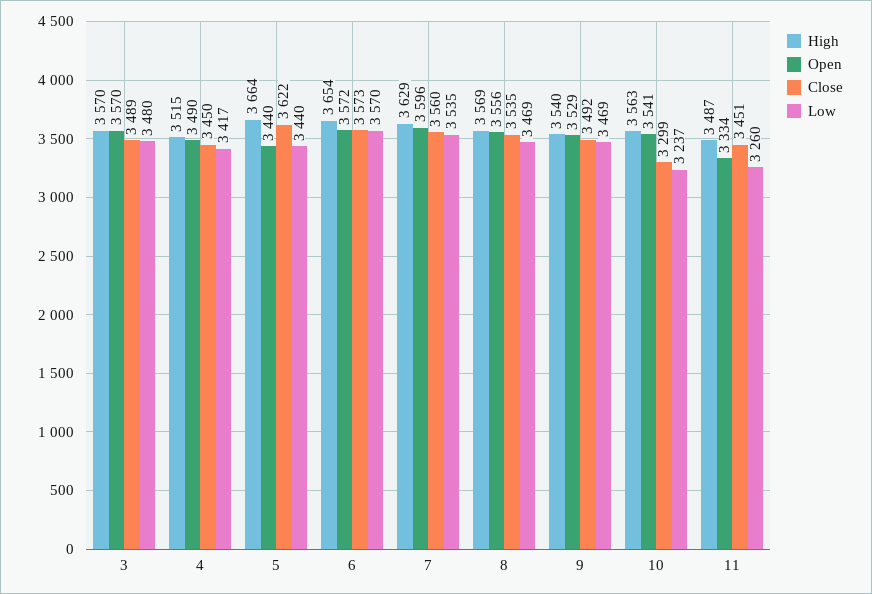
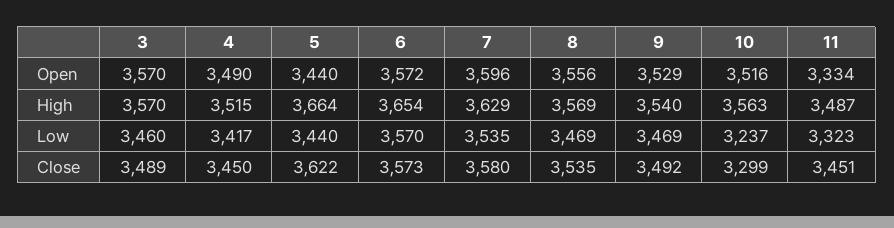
Low, 3: 3480 -> 3460
Close, 7: 3560 -> 3580
Open, 10: 3541 -> 3516
Low, 11: 3260 -> 3323

